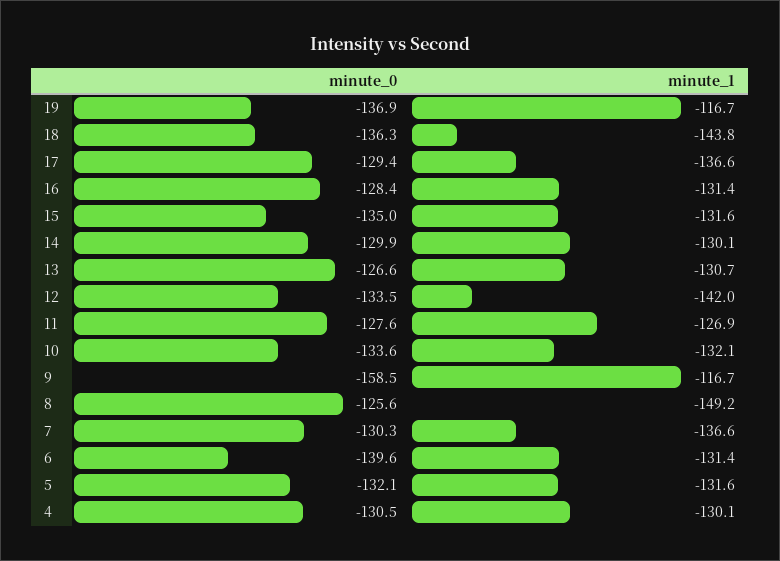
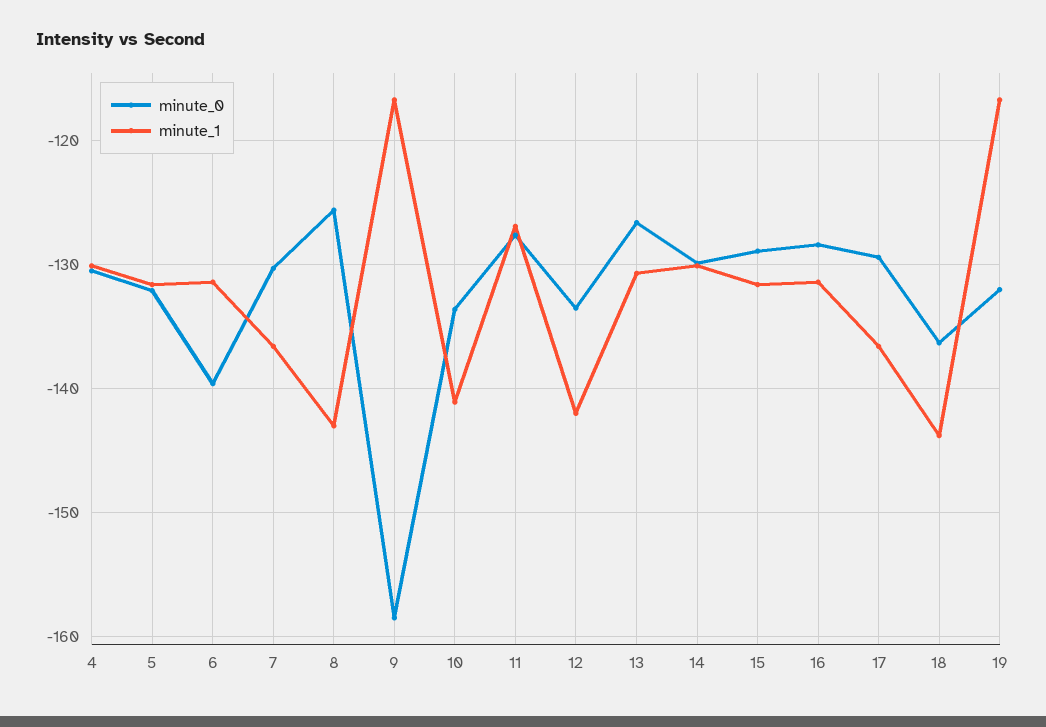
minute_0, 19: -136.9 -> -132
minute_0, 15: -135 -> -129
minute_1, 10: -132.1 -> -141
minute_1, 8: -149.2 -> -143

